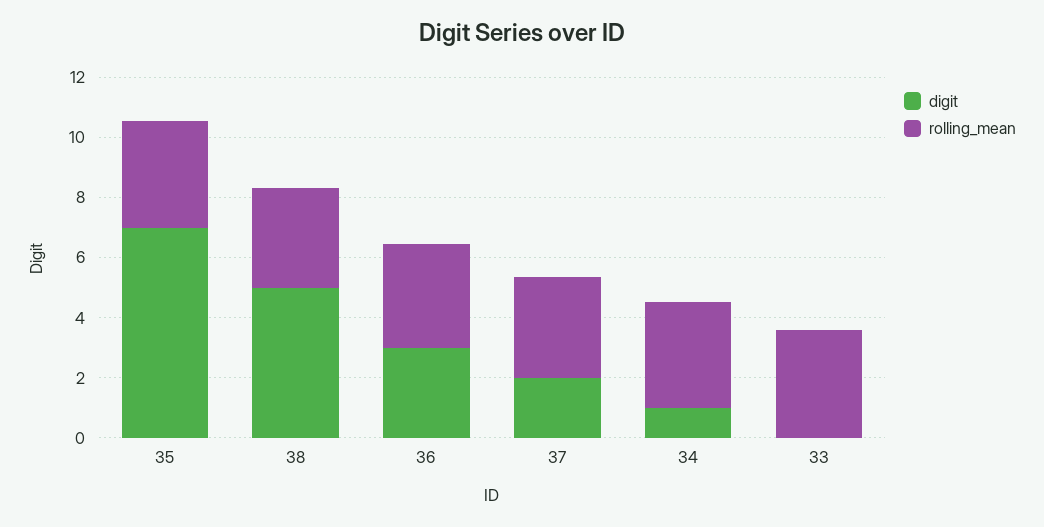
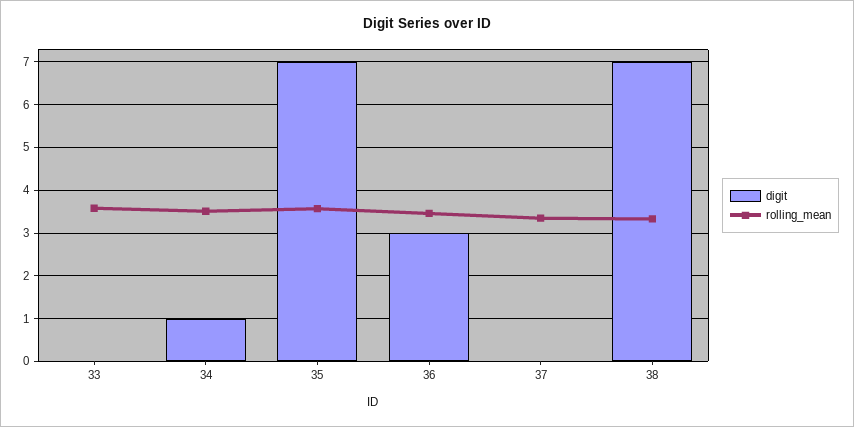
digit, 38: 5 -> 7
digit, 37: 2 -> 0

